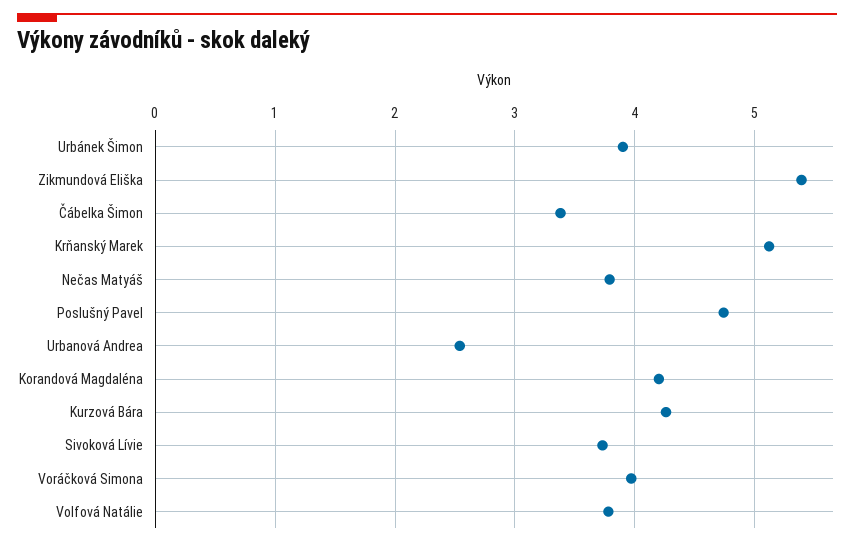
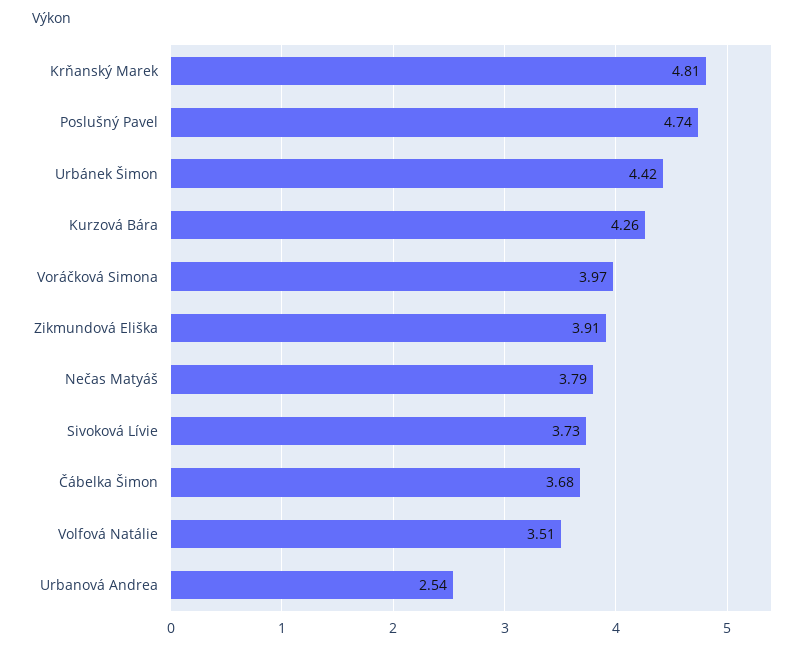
Urbánek Šimon: 3.9 -> 4.42
Zikmundová Eliška: 5.4 -> 3.91
Čábelka Šimon: 3.4 -> 3.68
Krňanský Marek: 5.1 -> 4.81
Korandová Magdaléna: 4.2 -> none
Volfová Natálie: 3.8 -> 3.51

